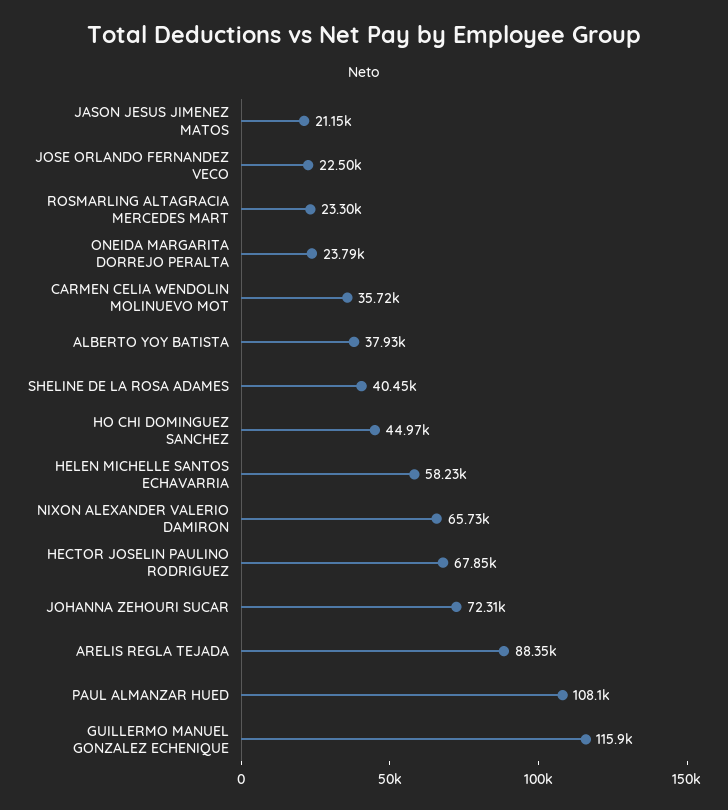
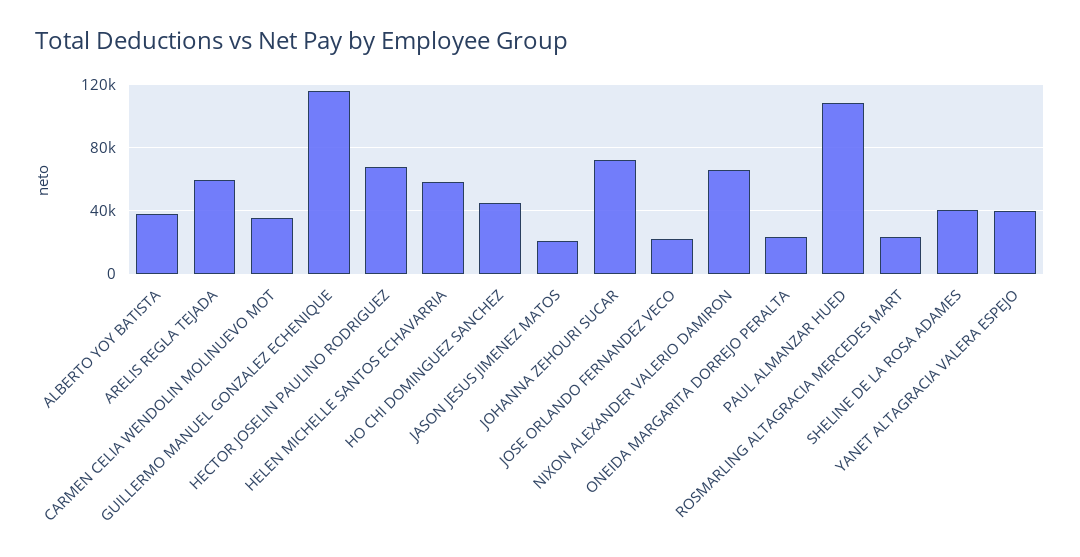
ARELIS REGLA TEJADA: 88350 -> 60000
YANET ALTAGRACIA VALERA ESPEJO: none -> 40000

